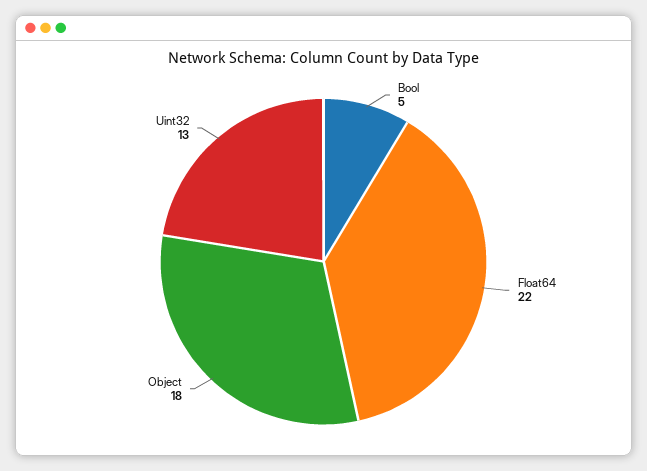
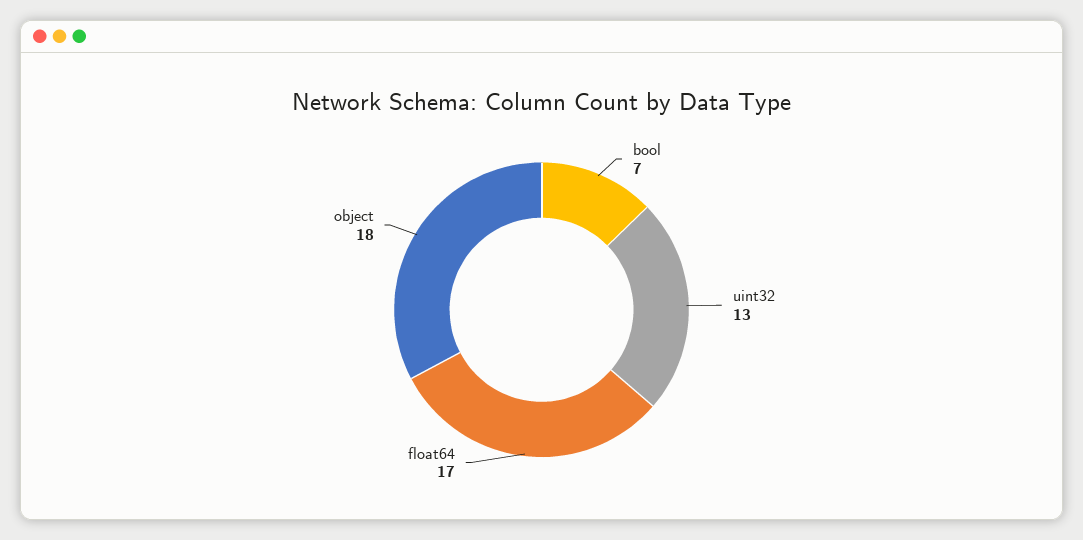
Bool: 5 -> 7
Float64: 22 -> 17

